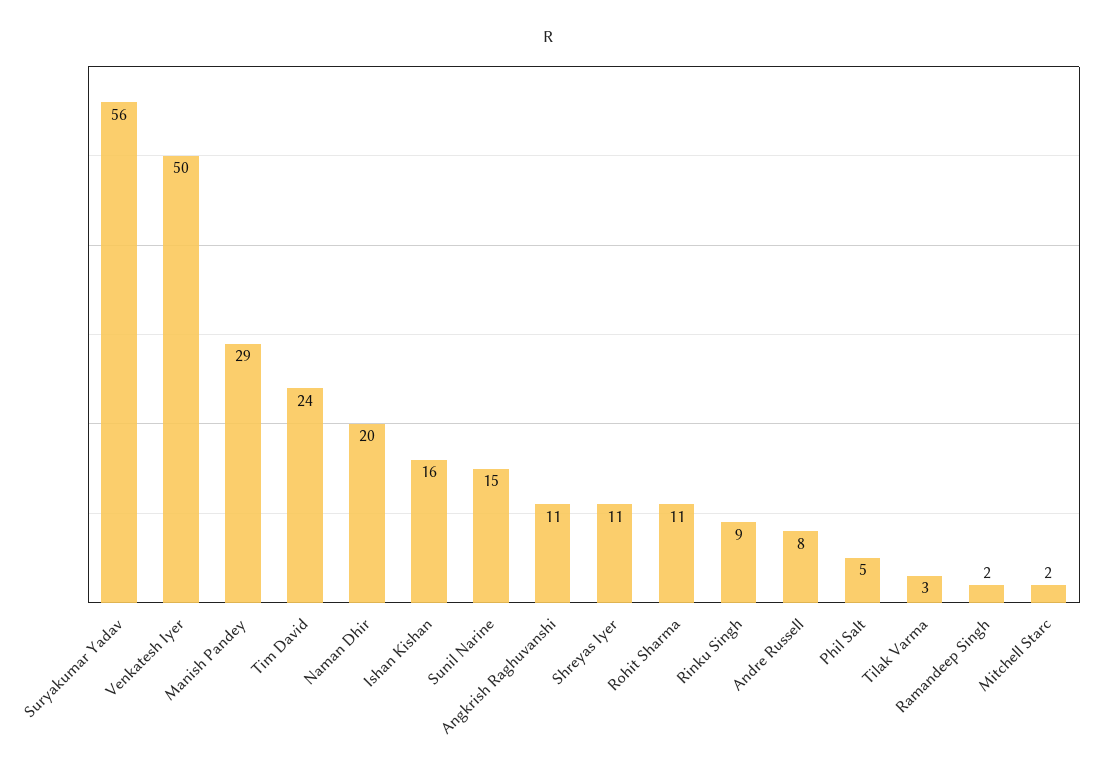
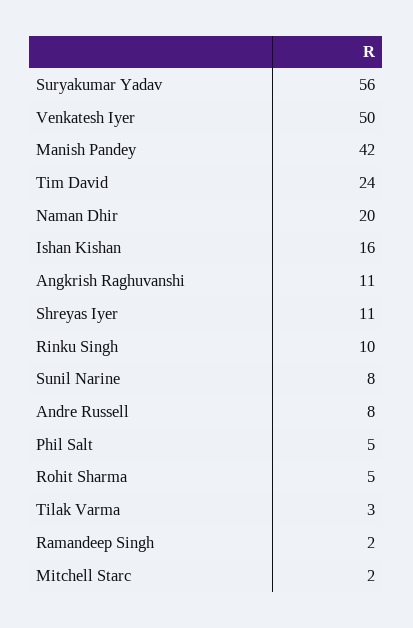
Manish Pandey: 29 -> 42
Sunil Narine: 15 -> 8
Rohit Sharma: 11 -> 5
Rinku Singh: 9 -> 10

